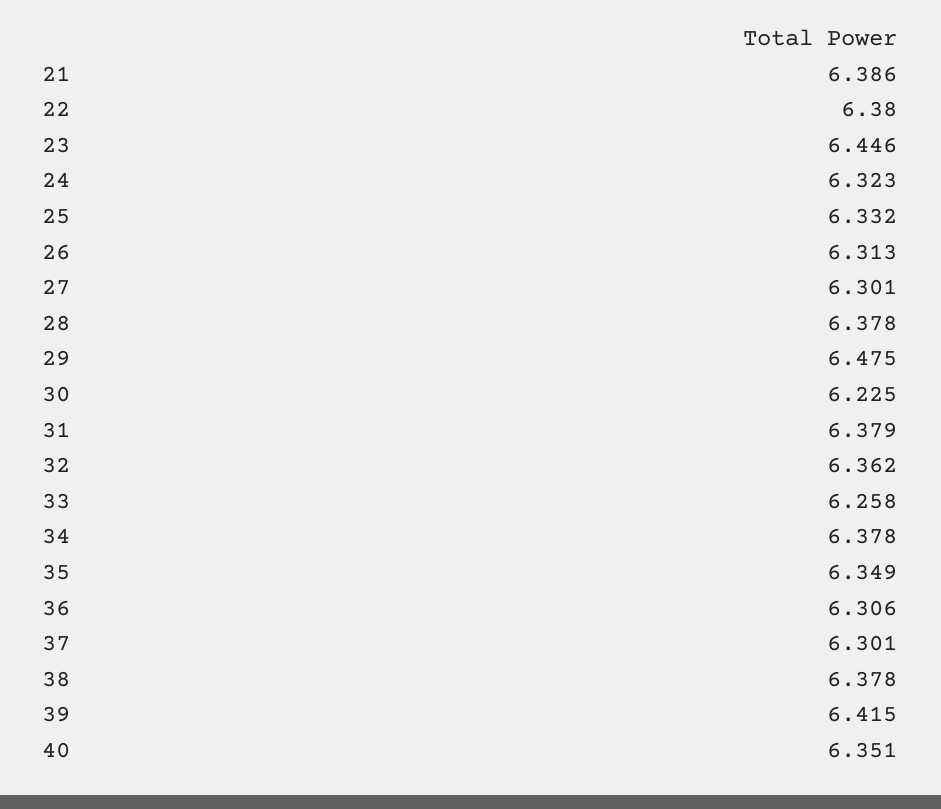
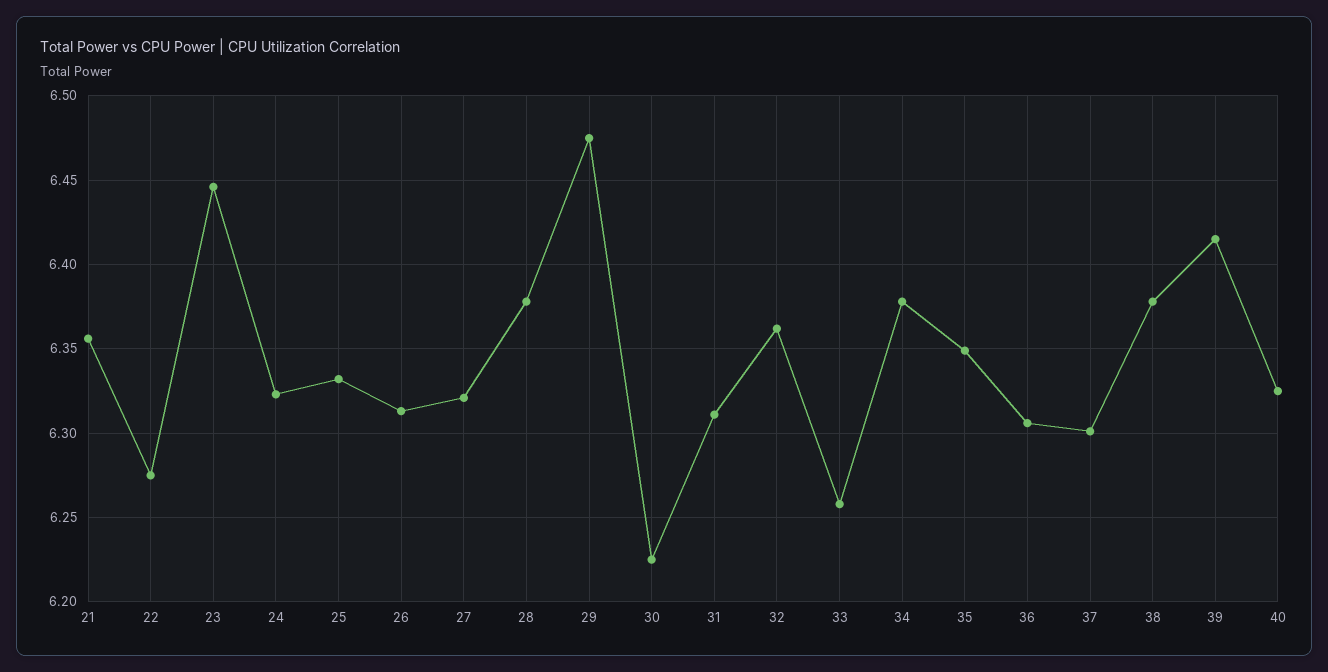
21: 6.386 -> 6.355
22: 6.38 -> 6.275
27: 6.301 -> 6.32
31: 6.379 -> 6.31
40: 6.351 -> 6.325

